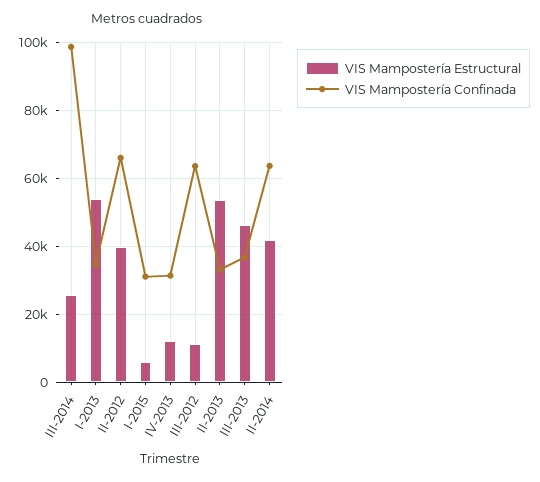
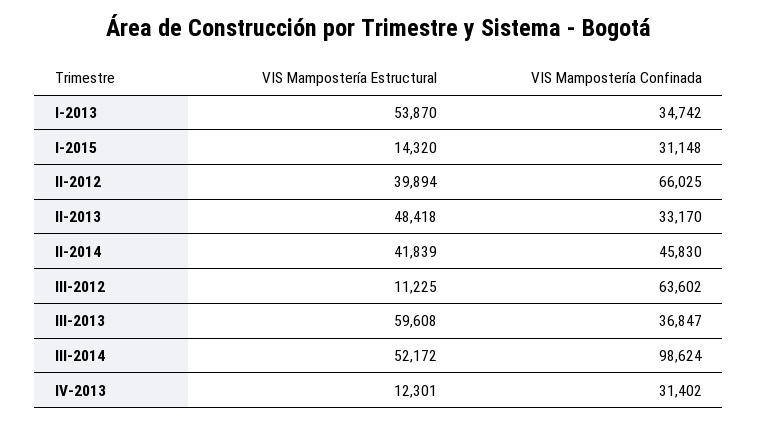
VIS Mampostería Estructural, III-2014: 26000 -> 52172
VIS Mampostería Estructural, I-2015: 6000 -> 14320
VIS Mampostería Estructural, II-2013: 54000 -> 48418
VIS Mampostería Estructural, III-2013: 46000 -> 59608
VIS Mampostería Confinada, II-2014: 64000 -> 45830

